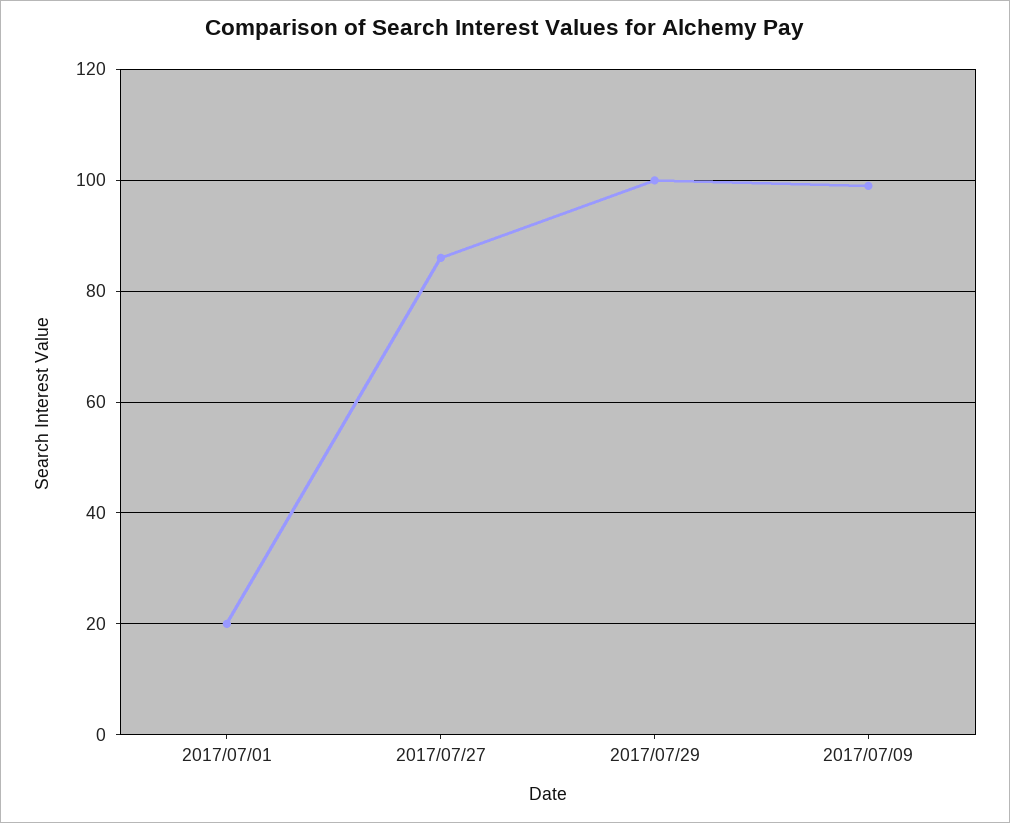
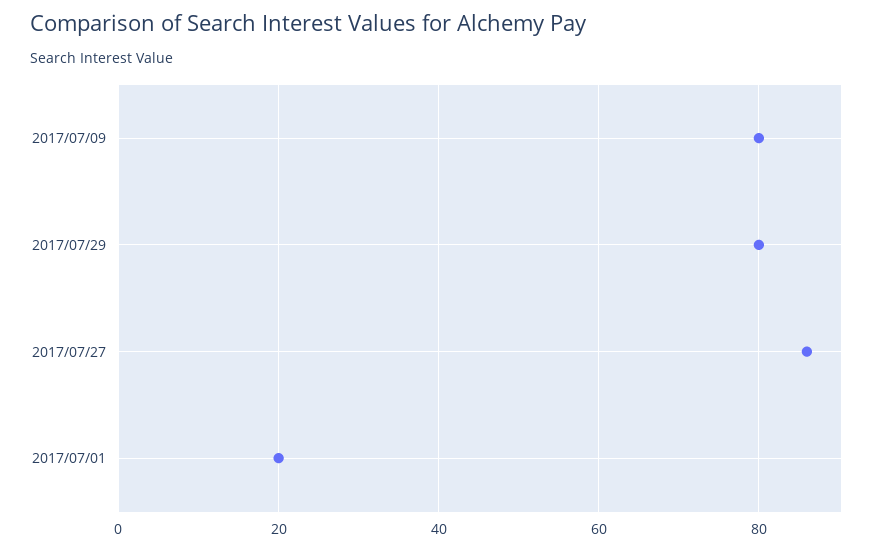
2017/07/29: 100 -> 80
2017/07/09: 100 -> 80

